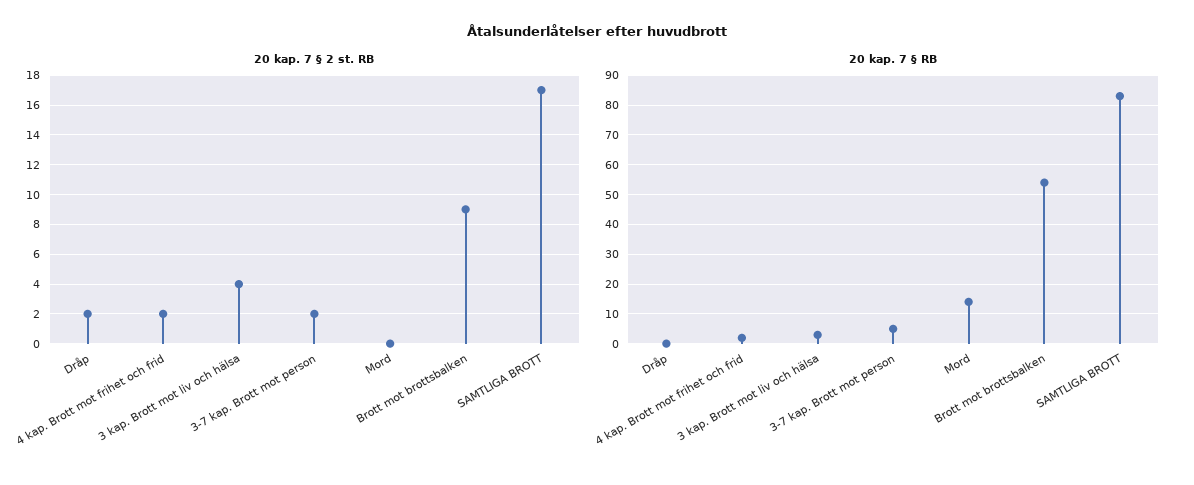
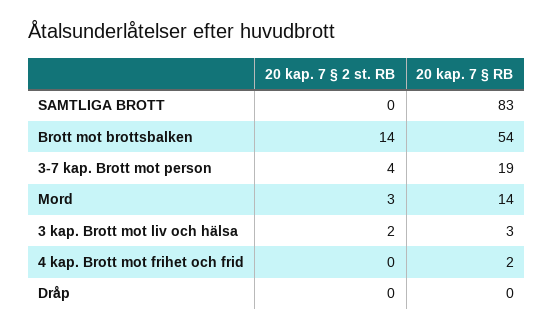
20 kap. 7 § 2 st. RB, Dråp: 2 -> 0
20 kap. 7 § 2 st. RB, 4 kap. Brott mot frihet och frid: 2 -> 0
20 kap. 7 § 2 st. RB, 3 kap. Brott mot liv och hälsa: 4 -> 2
20 kap. 7 § 2 st. RB, 3-7 kap. Brott mot person: 2 -> 4
20 kap. 7 § 2 st. RB, Mord: 0 -> 3
20 kap. 7 § 2 st. RB, Brott mot brottsbalken: 9 -> 14
20 kap. 7 § 2 st. RB, SAMTLIGA BROTT: 17 -> 0
20 kap. 7 § RB, 3-7 kap. Brott mot person: 5 -> 19

